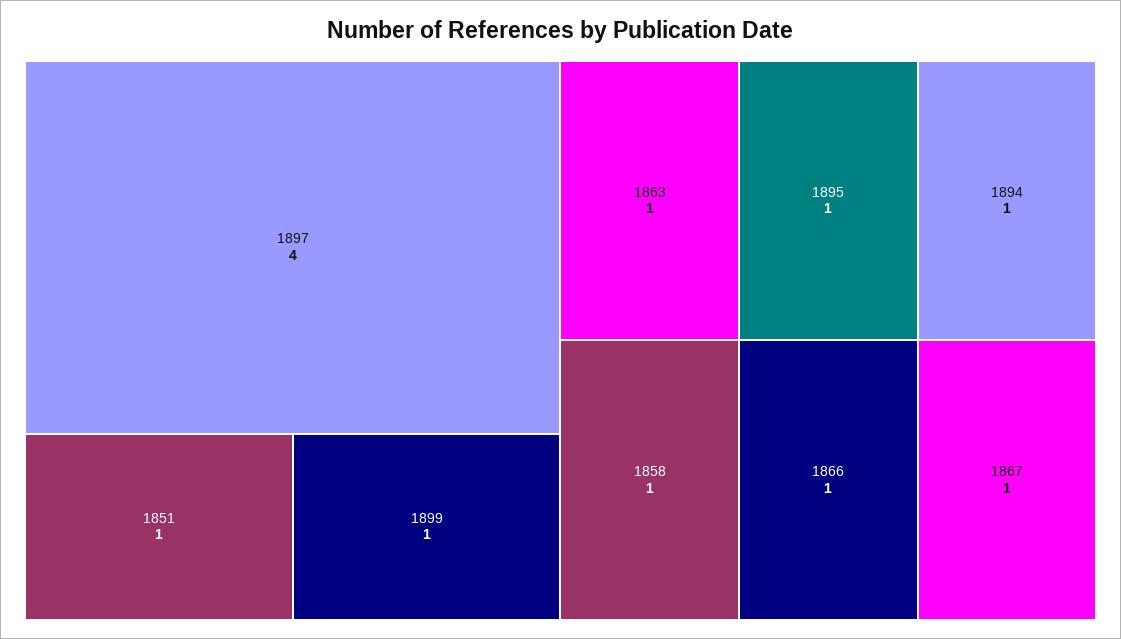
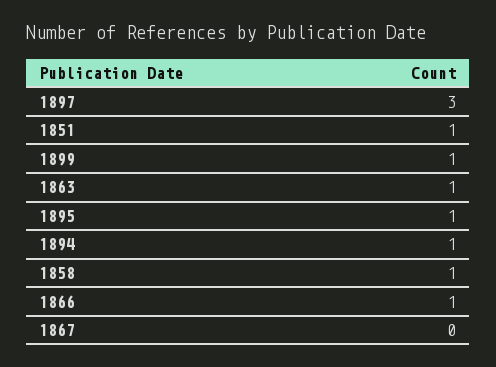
1897: 4 -> 3
1867: 1 -> 0

